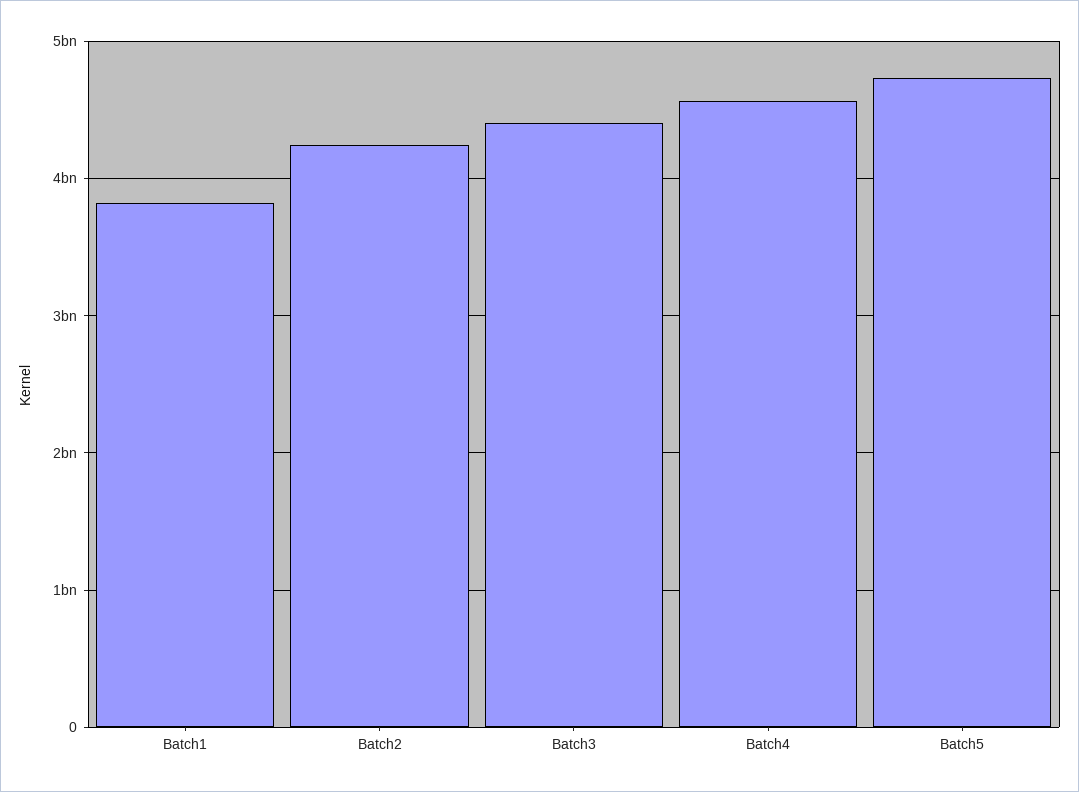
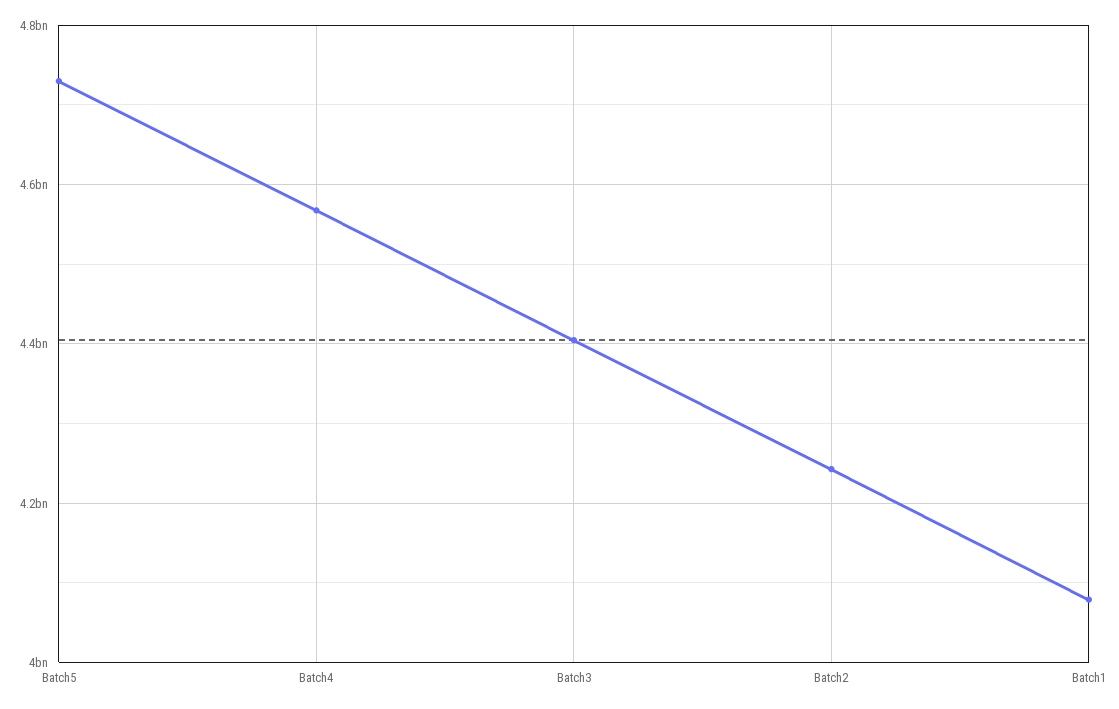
Batch1: 3800000000 -> 4080000000

